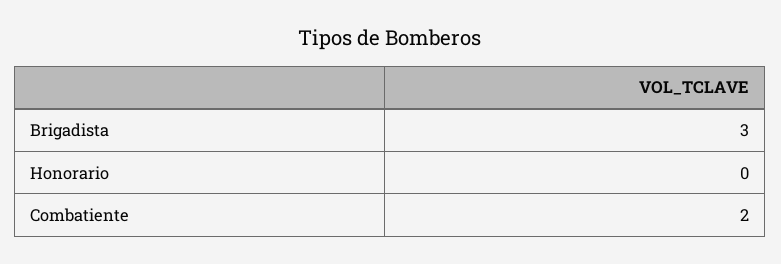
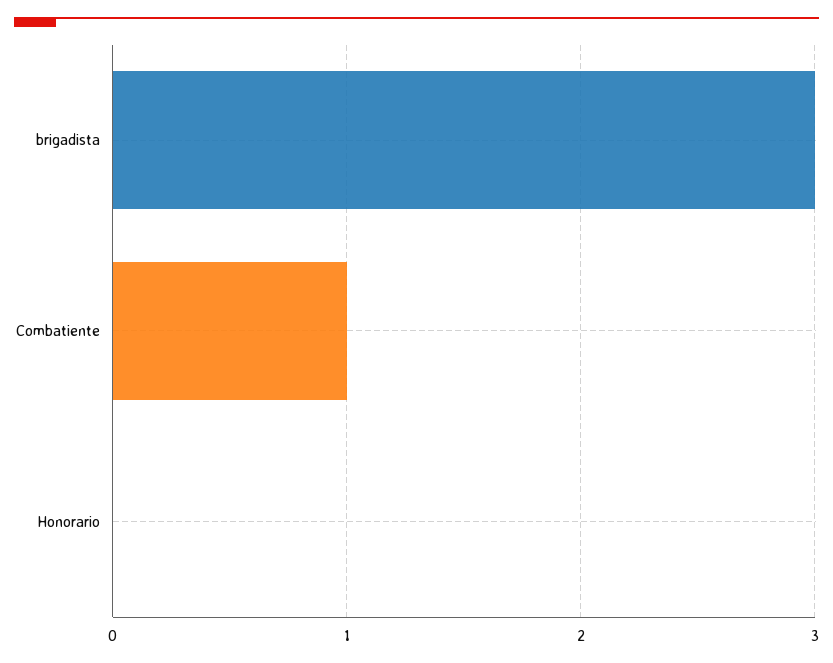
Combatiente: 2 -> 1

